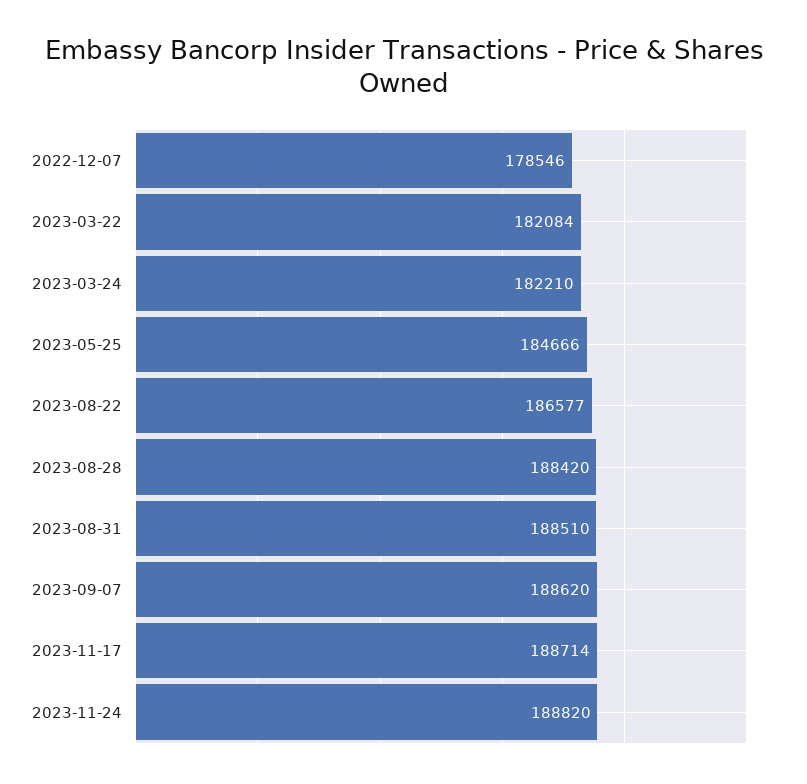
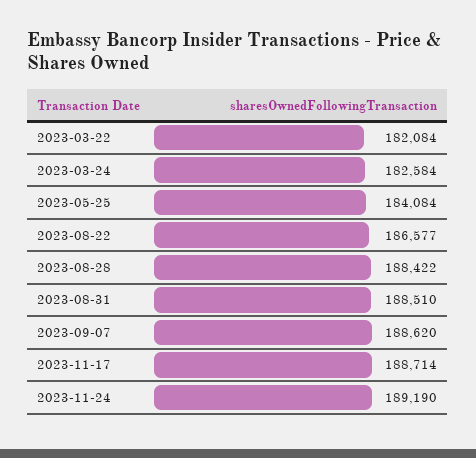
2022-12-07: 178546 -> none
2023-03-24: 182210 -> 182584
2023-05-25: 184666 -> 184084
2023-08-28: 188420 -> 188422
2023-11-24: 188820 -> 189190

